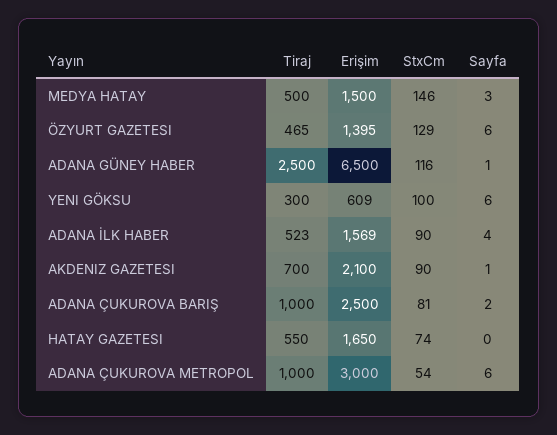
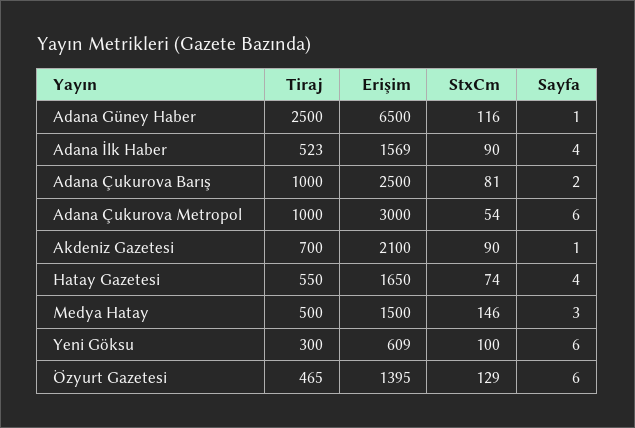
Sayfa, HATAY GAZETESI: 0 -> 4

